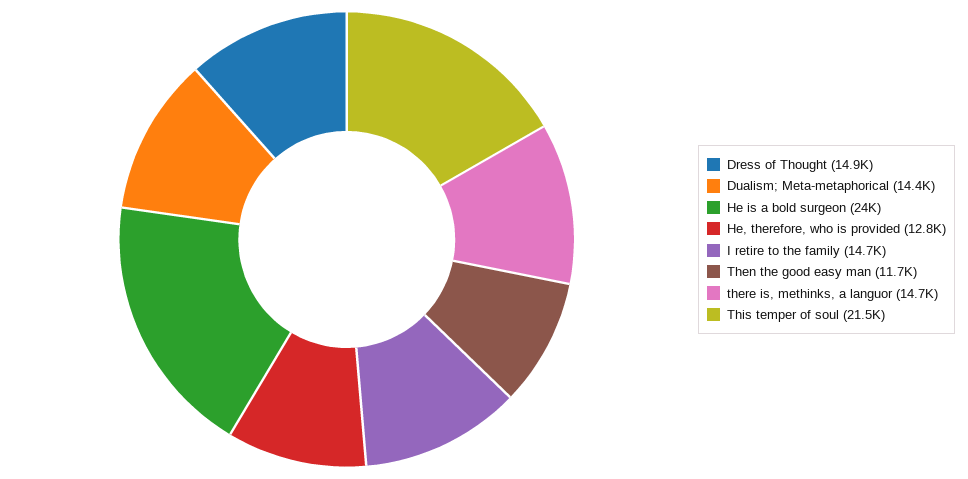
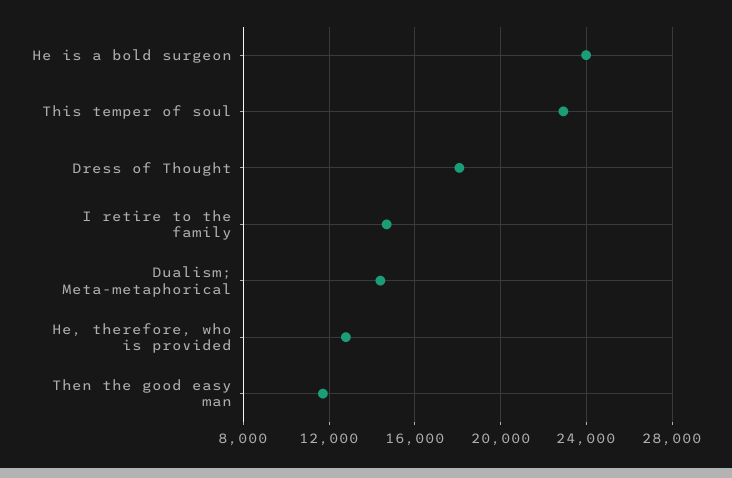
Dress of Thought: 14900 -> 18000
there is, methinks, a languor: 14700 -> none
This temper of soul: 21500 -> 23000

